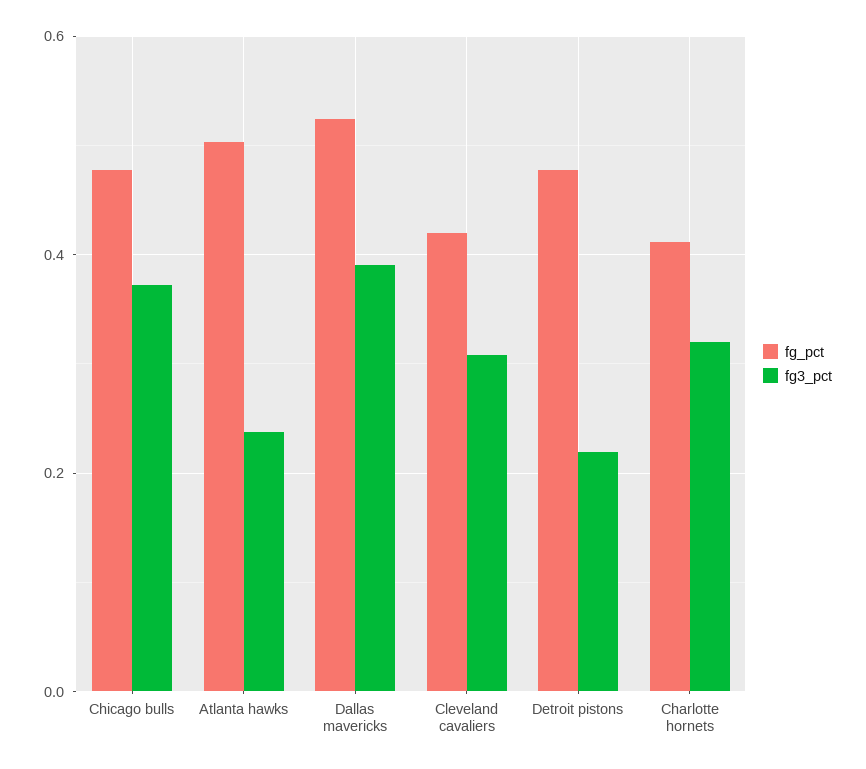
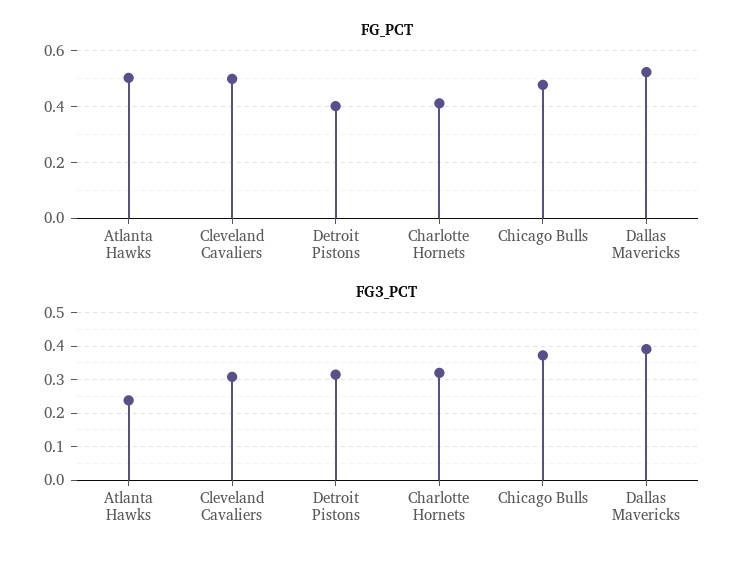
fg_pct, Cleveland cavaliers: 0.42 -> 0.5
fg_pct, Detroit pistons: 0.48 -> 0.4
fg3_pct, Detroit pistons: 0.22 -> 0.32

